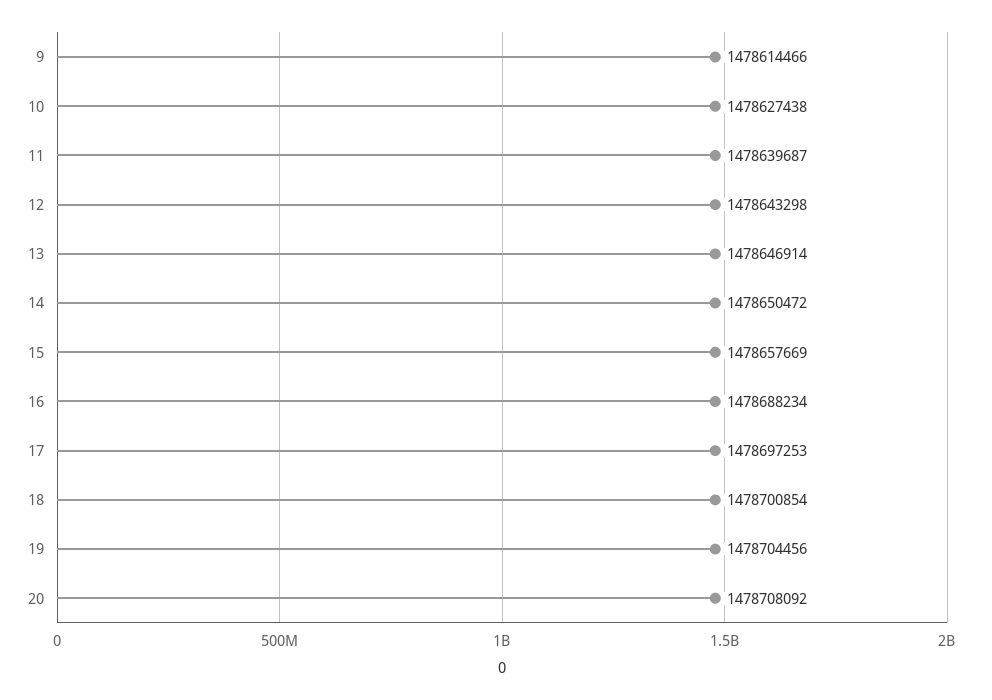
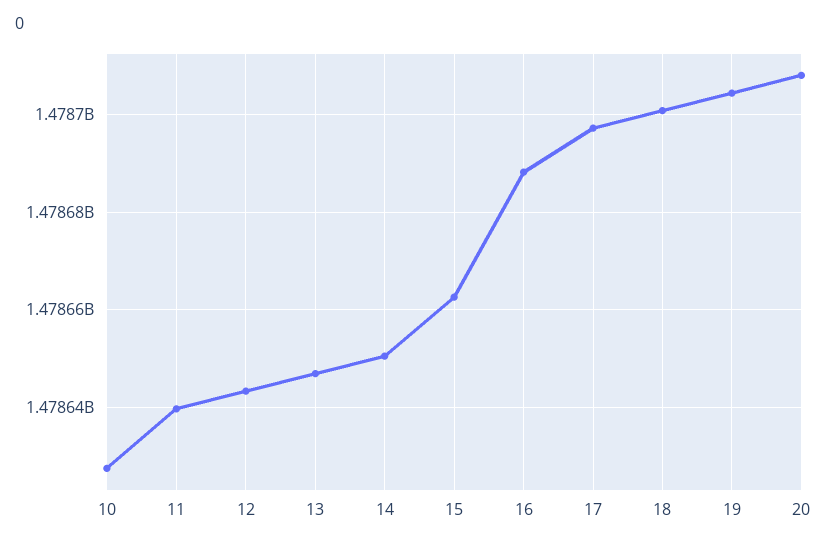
9: 1478614466 -> none
15: 1478657669 -> 1478662000

